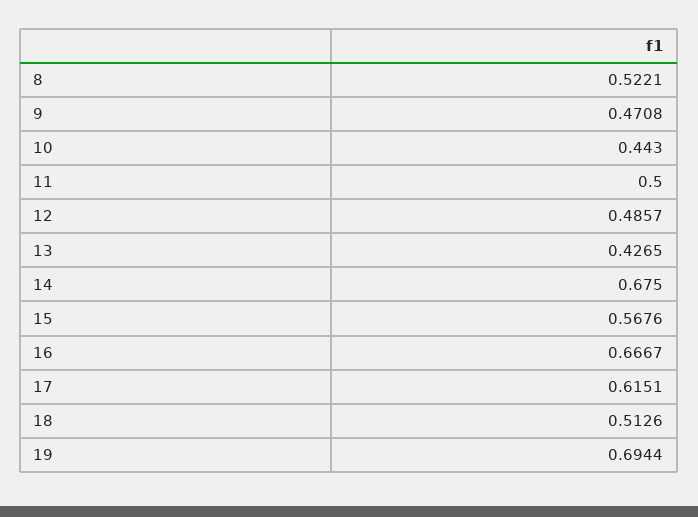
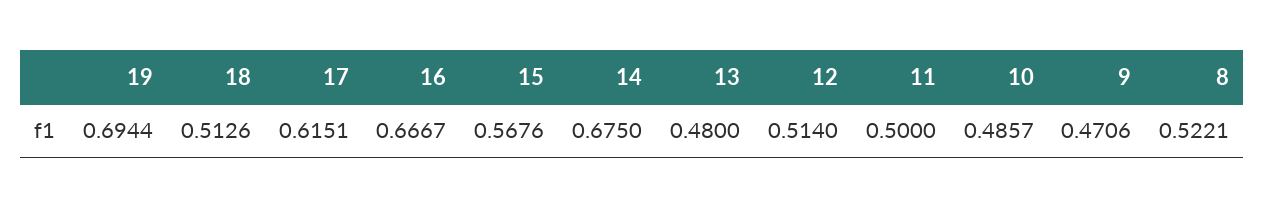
9: 0.4708 -> 0.4706
10: 0.443 -> 0.4857
12: 0.4857 -> 0.514
13: 0.4265 -> 0.48

